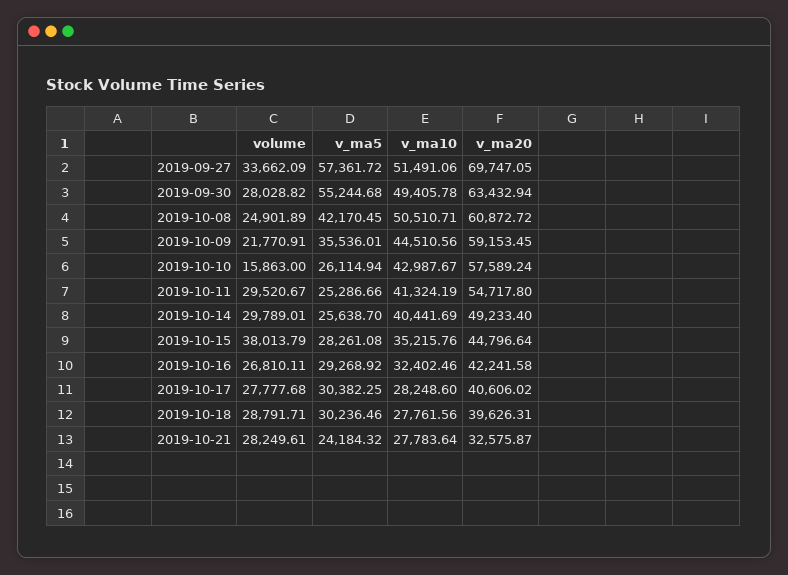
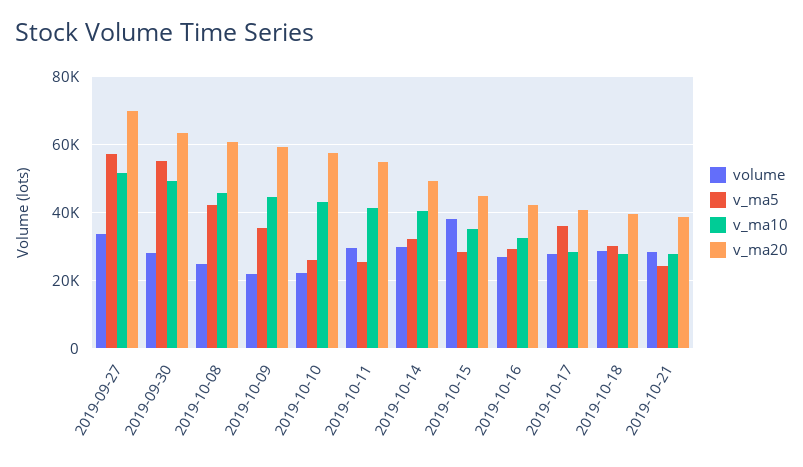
v_ma10, 2019-10-08: 50510.71 -> 46000
volume, 2019-10-10: 15863 -> 22000
v_ma5, 2019-10-14: 25638.7 -> 32000
v_ma5, 2019-10-17: 30382.25 -> 36000
v_ma20, 2019-10-21: 32575.87 -> 38000

